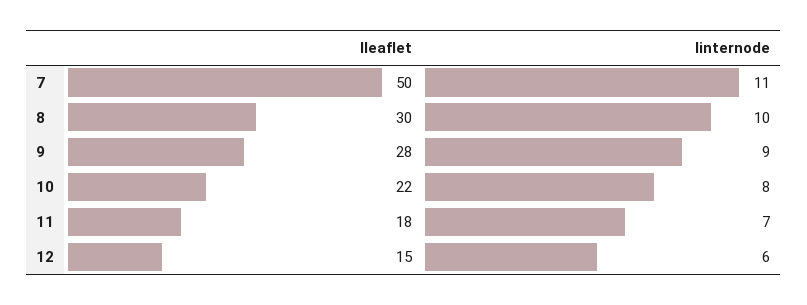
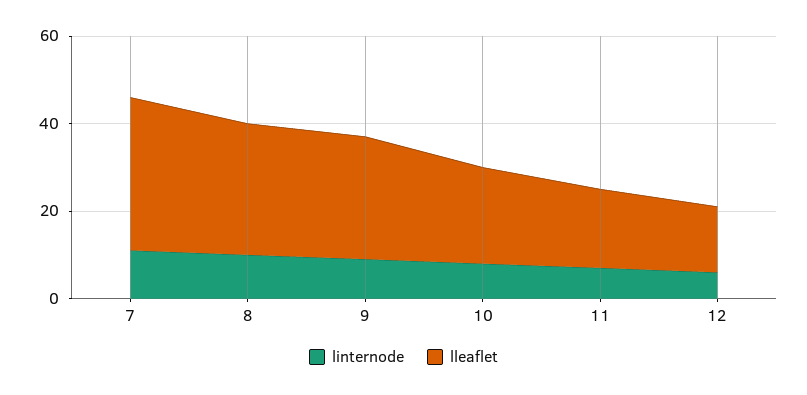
lleaflet, 7: 50 -> 35

